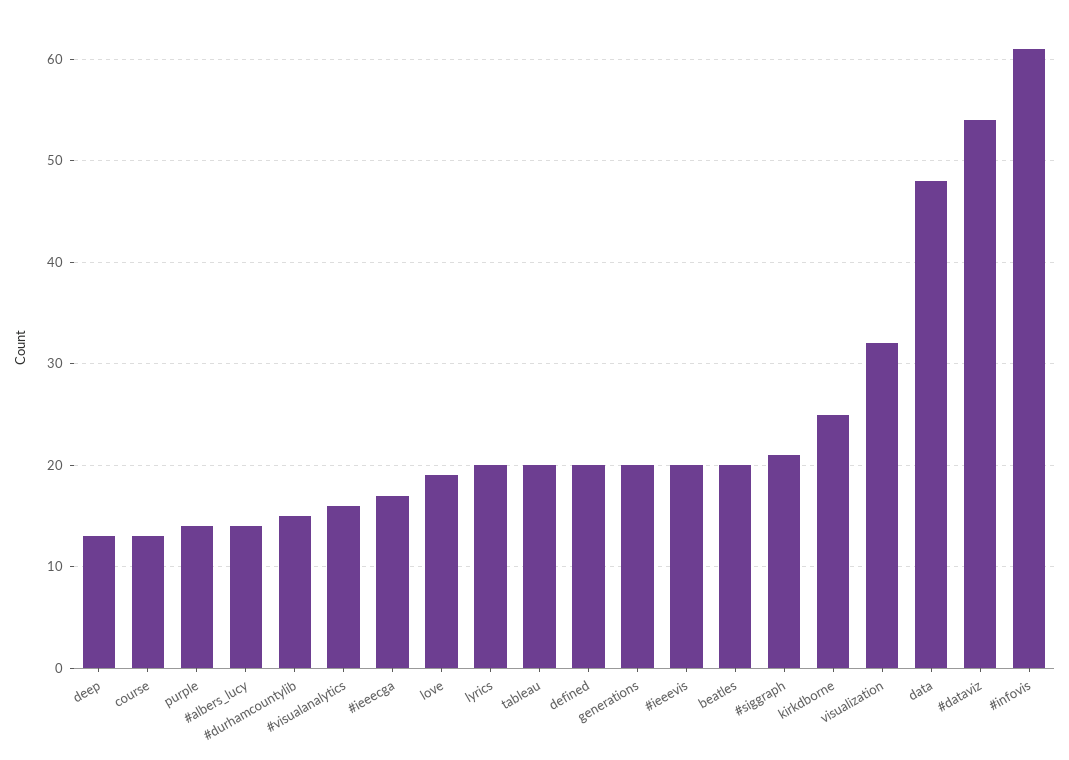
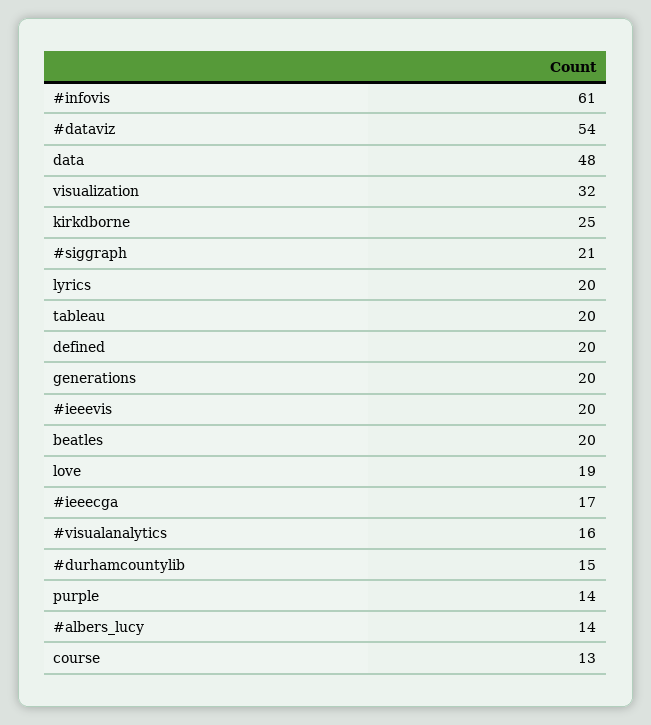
deep: 13 -> none

